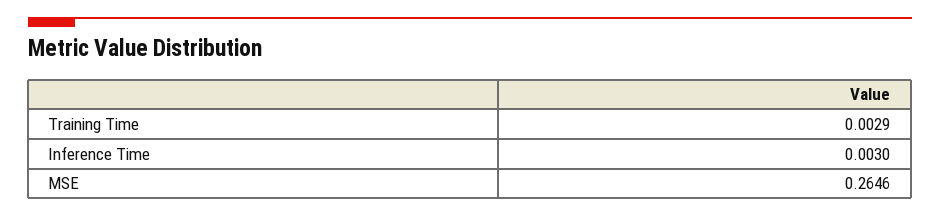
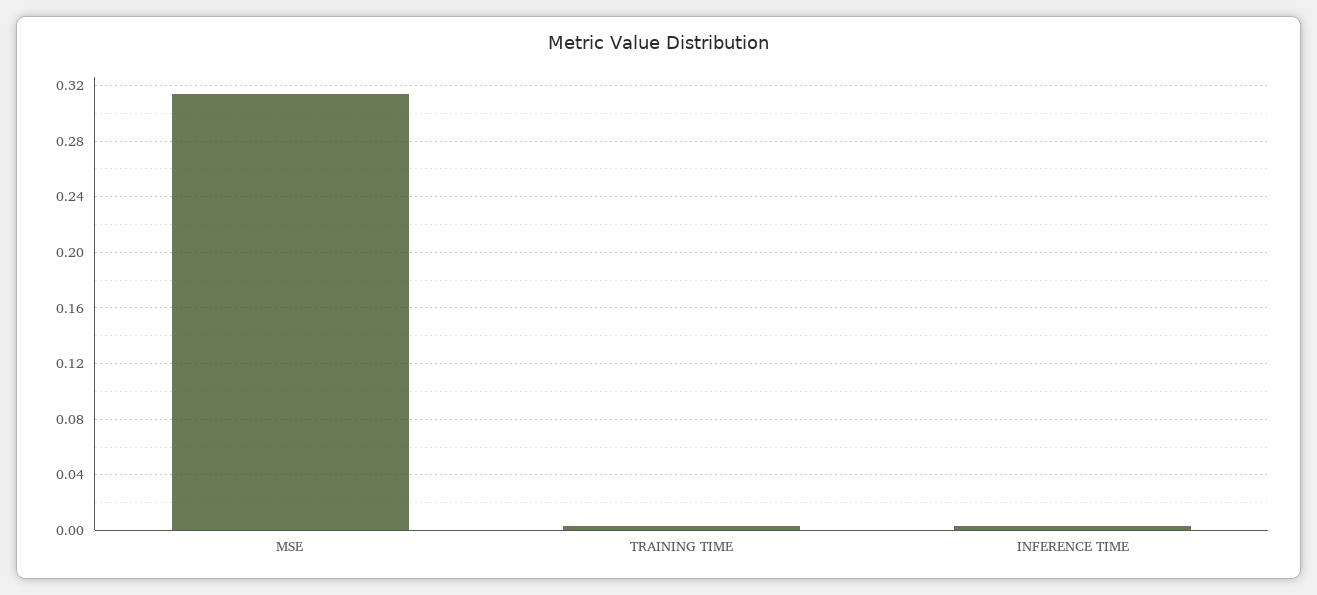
MSE: 0.2646 -> 0.315

